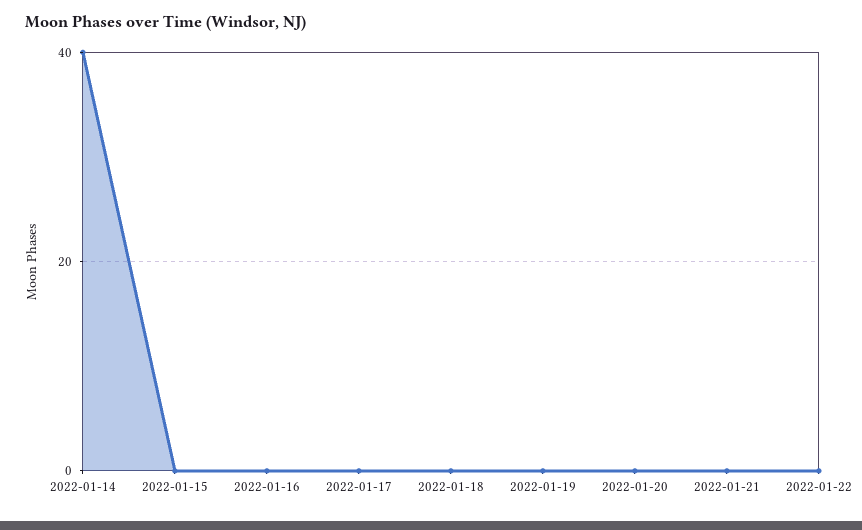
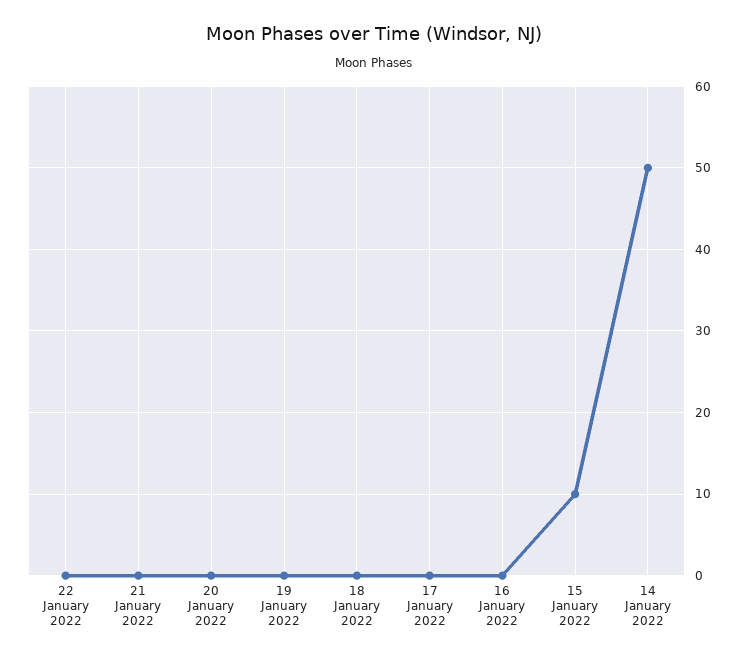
2022-01-14: 40 -> 50
2022-01-15: 0 -> 10

